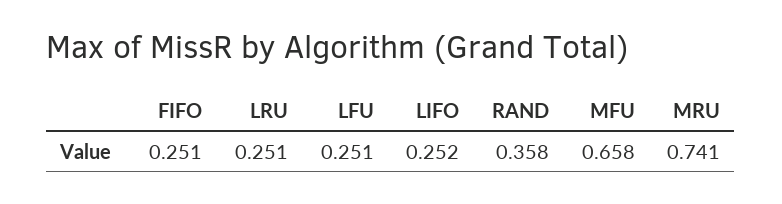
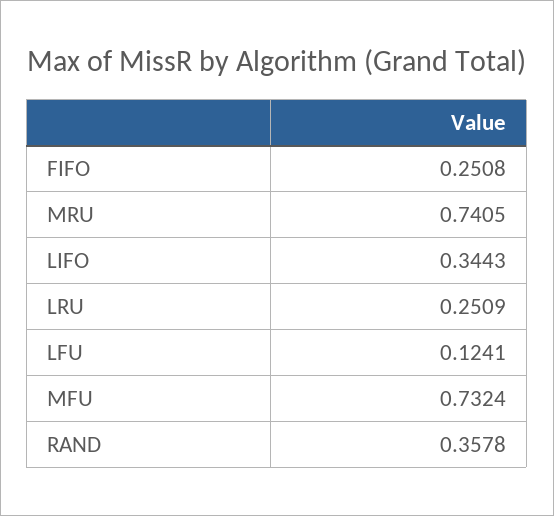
LFU: 0.251 -> 0.1241
LIFO: 0.252 -> 0.3443
MFU: 0.658 -> 0.7324

